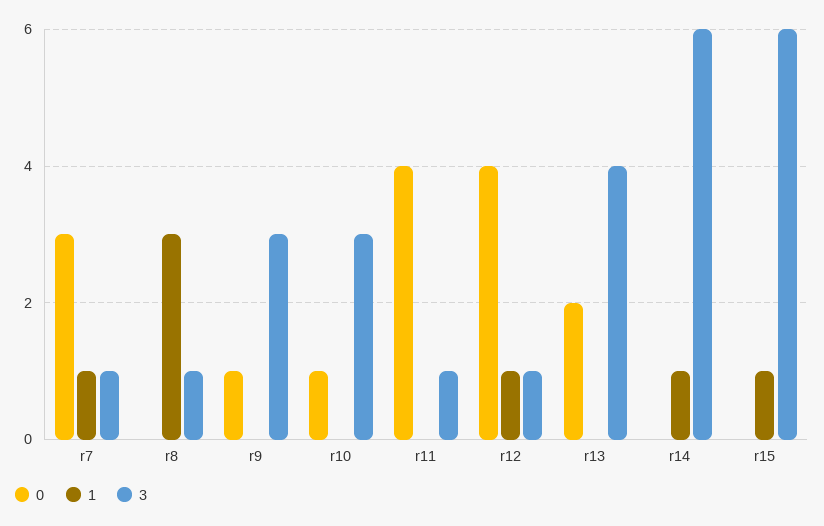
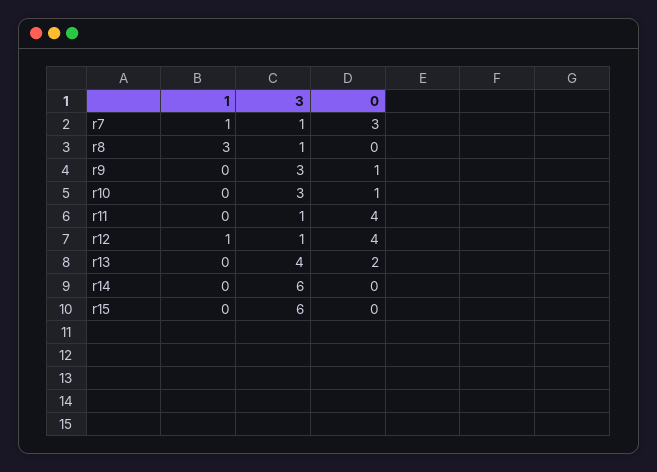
1, r14: 1 -> 0
1, r15: 1 -> 0

